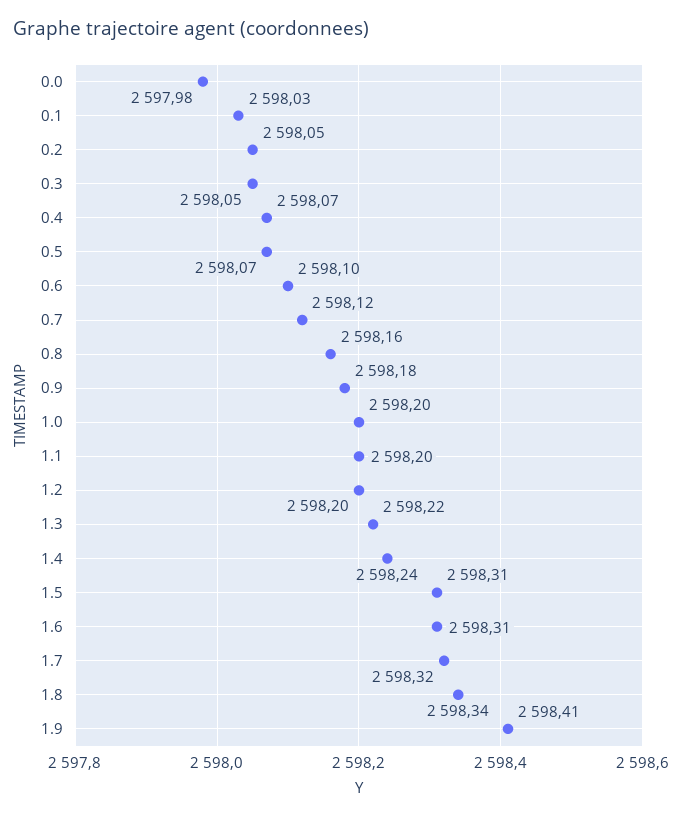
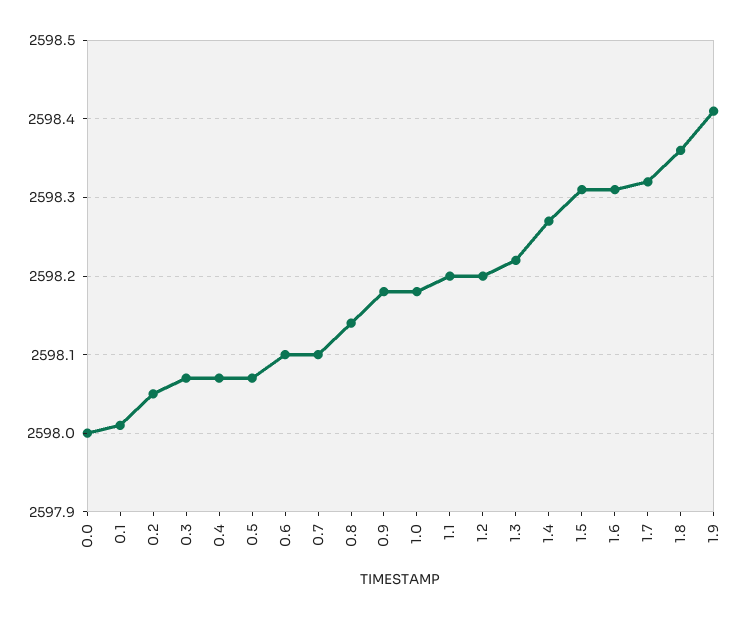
0.0: 2597.98 -> 2598
0.1: 2598.03 -> 2598.01
0.3: 2598.05 -> 2598.07
0.7: 2598.12 -> 2598.1
0.8: 2598.16 -> 2598.14
1.0: 2598.2 -> 2598.18
1.4: 2598.24 -> 2598.27
1.8: 2598.34 -> 2598.36

